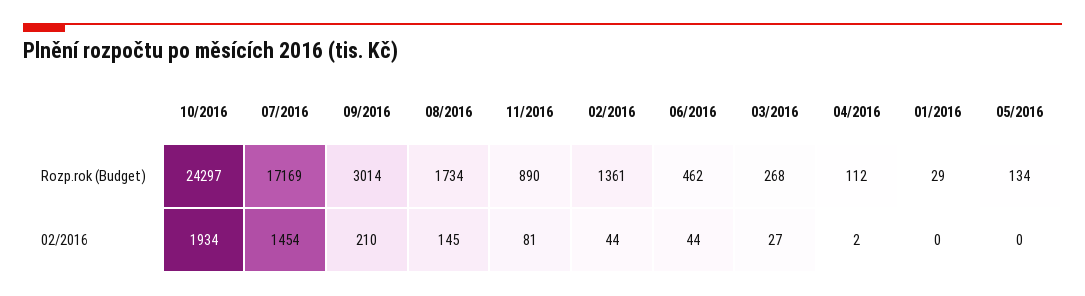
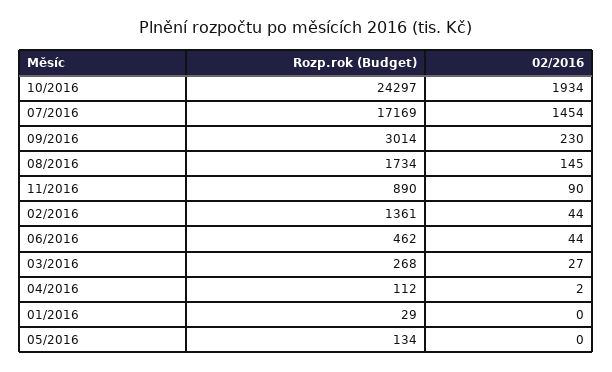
09/2016, 02/2016: 210 -> 230
11/2016, 02/2016: 81 -> 90

